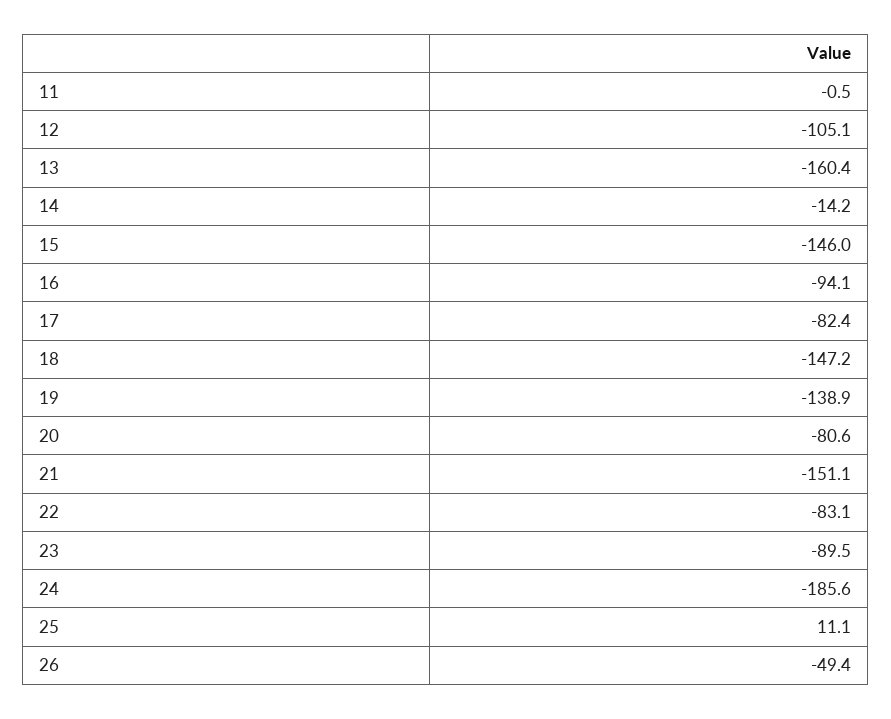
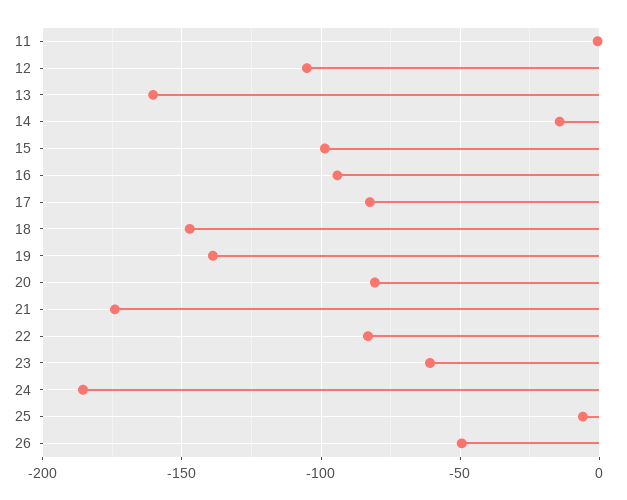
15: -146 -> -100
21: -151.1 -> -175
23: -89.5 -> -60
25: 11.1 -> -5

